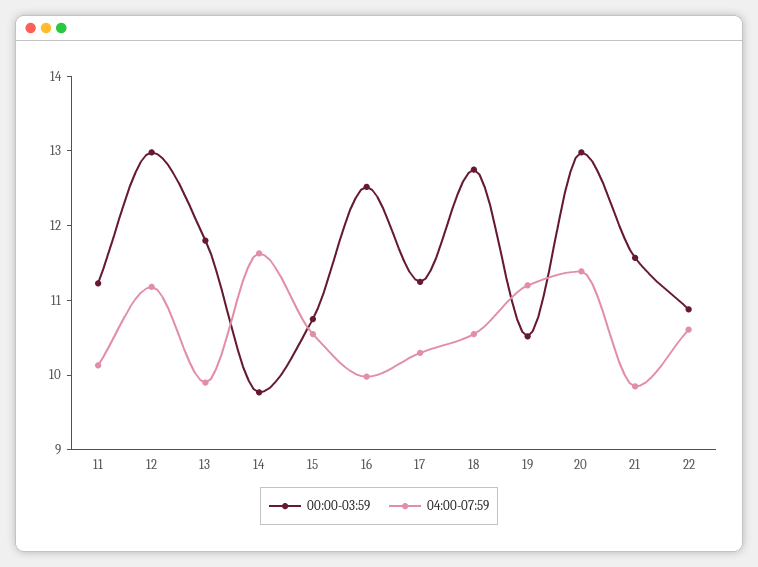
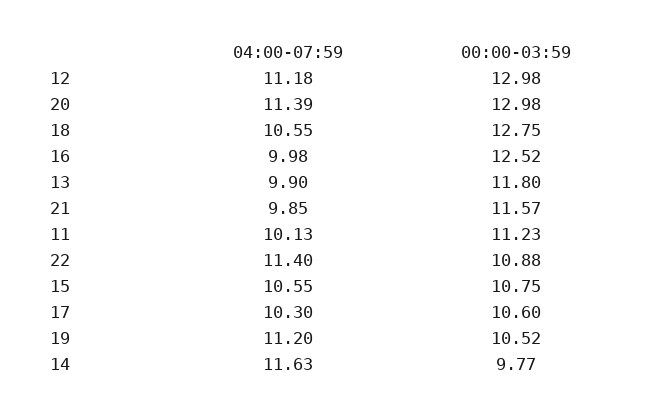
00:00-03:59, 17: 11.2 -> 10.6
04:00-07:59, 22: 10.6 -> 11.4

